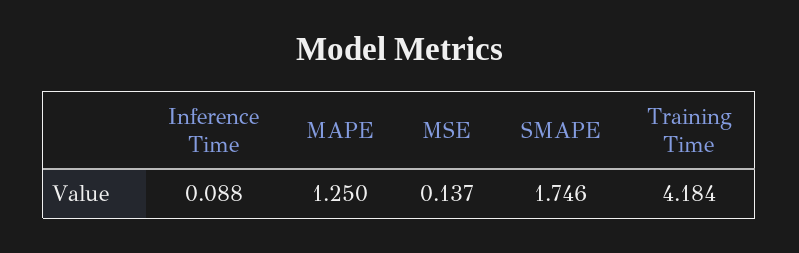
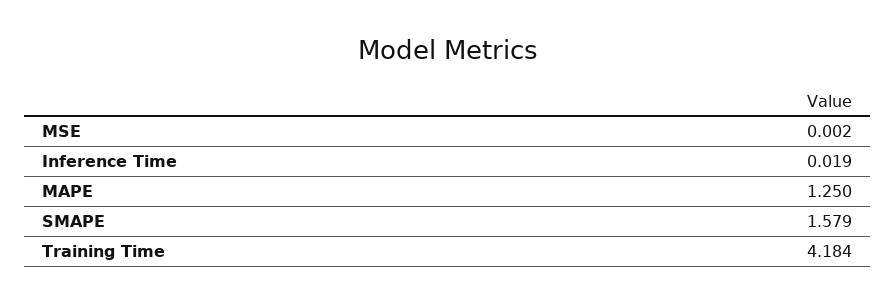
Inference Time: 0.088 -> 0.019
MSE: 0.137 -> 0.002
SMAPE: 1.746 -> 1.579

